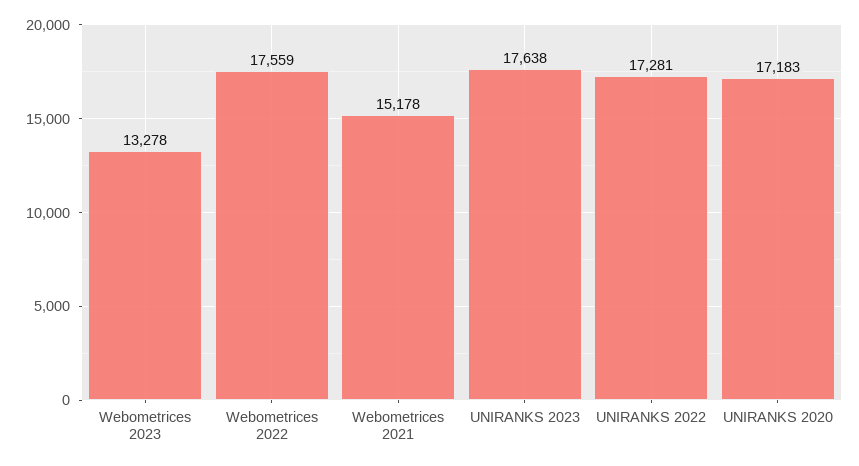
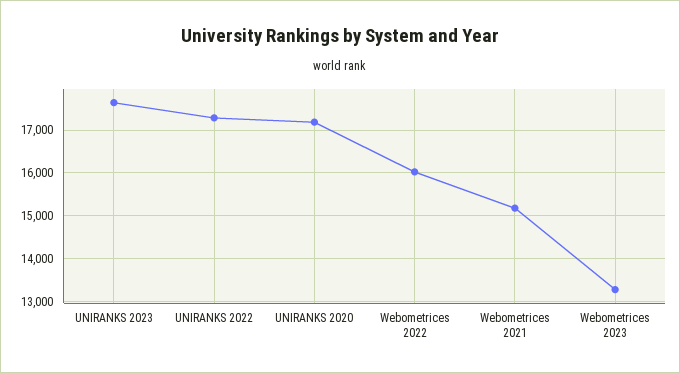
Webometrices 2022: 17559 -> 16000

